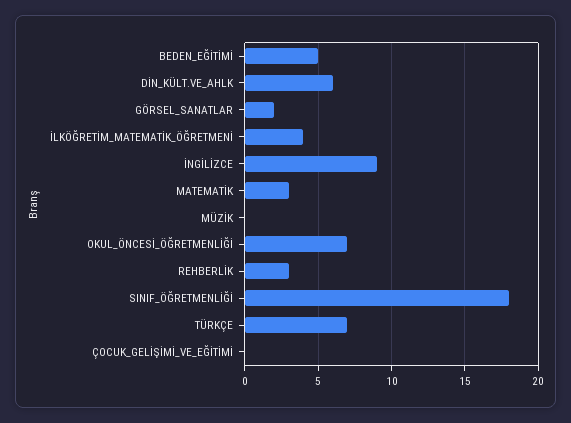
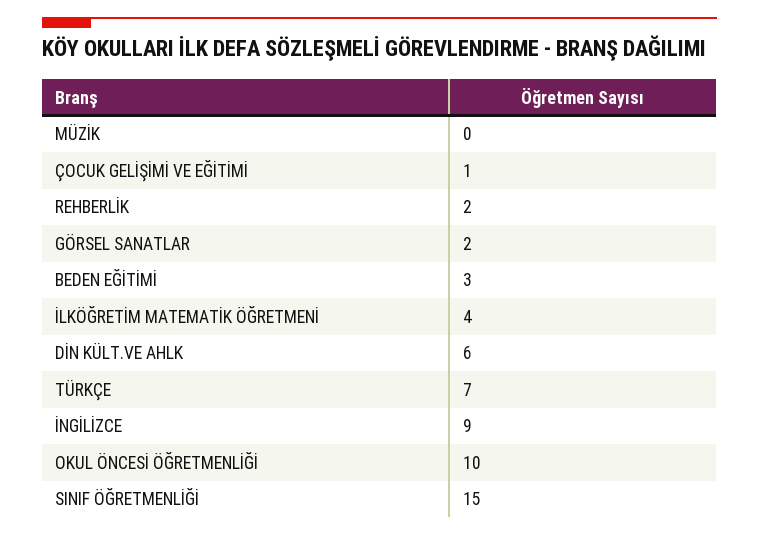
BEDEN_EĞİTİMİ: 5 -> 3
MATEMATİK: 3 -> none
OKUL_ÖNCESİ_ÖĞRETMENLİĞİ: 7 -> 10
REHBERLİK: 3 -> 2
SINIF_ÖĞRETMENLİĞİ: 18 -> 15
ÇOCUK_GELİŞİMİ_VE_EĞİTİMİ: 0 -> 1

